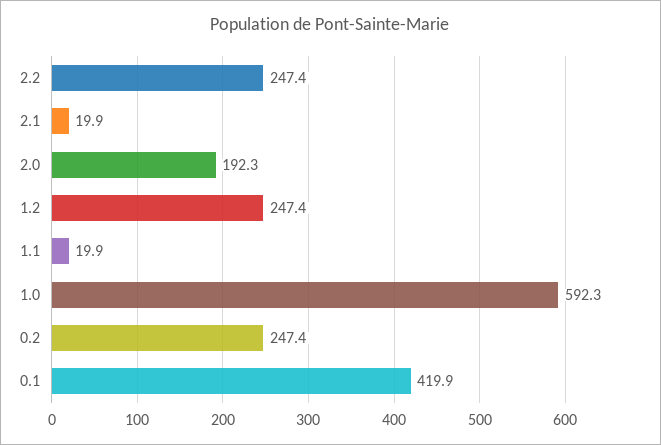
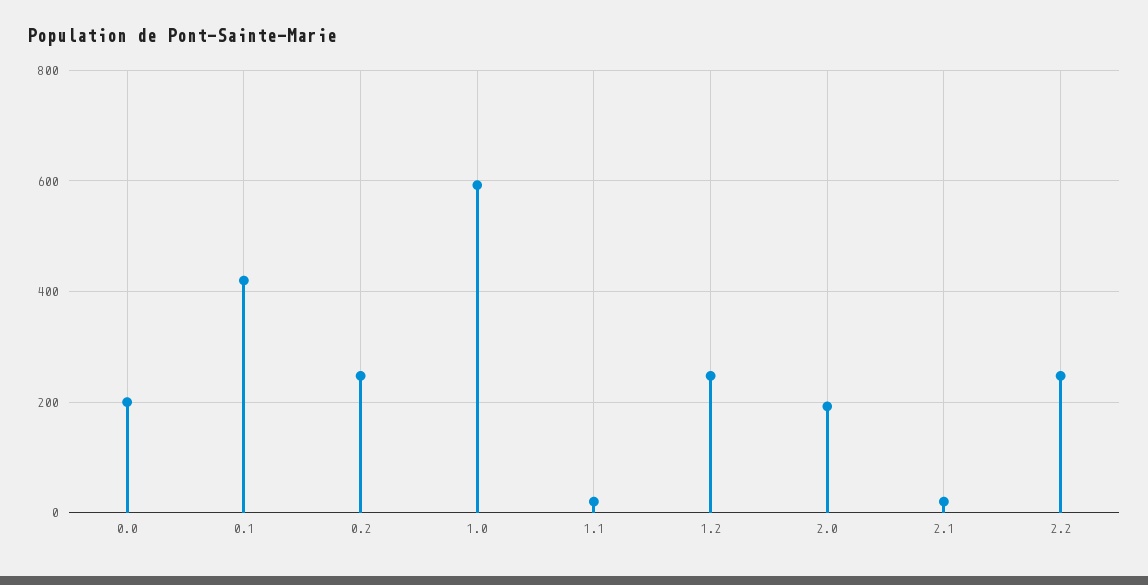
0.0: none -> 200

